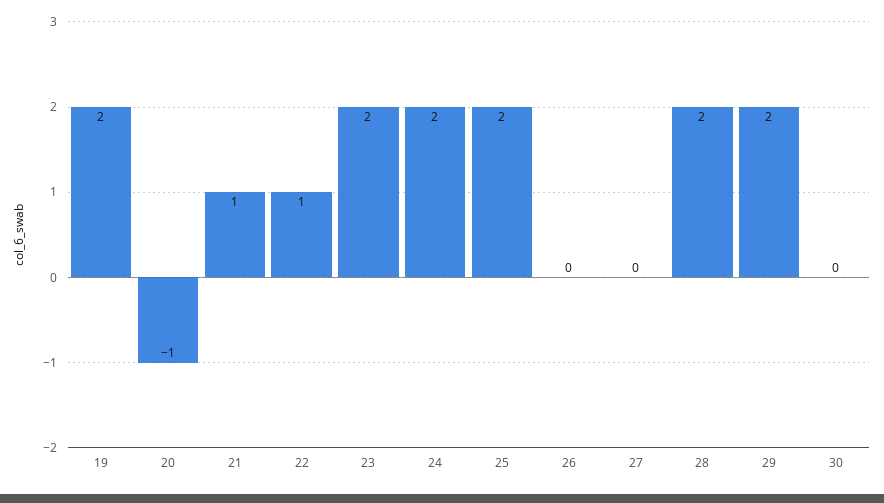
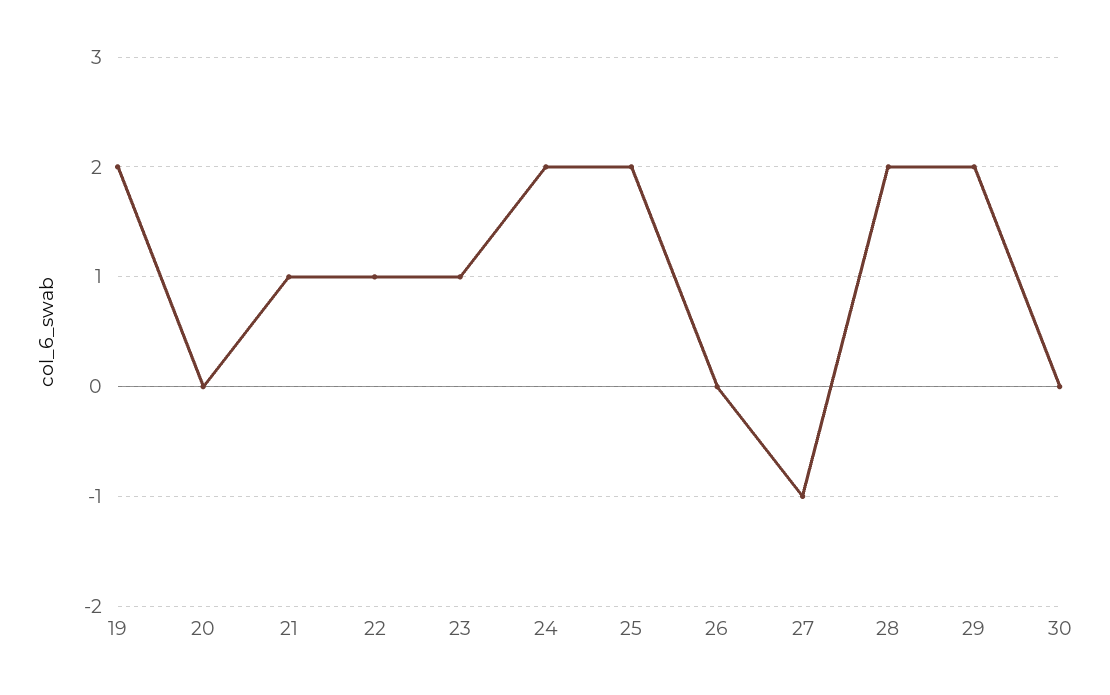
20: -1 -> 0
23: 2 -> 1
27: 0 -> -1

